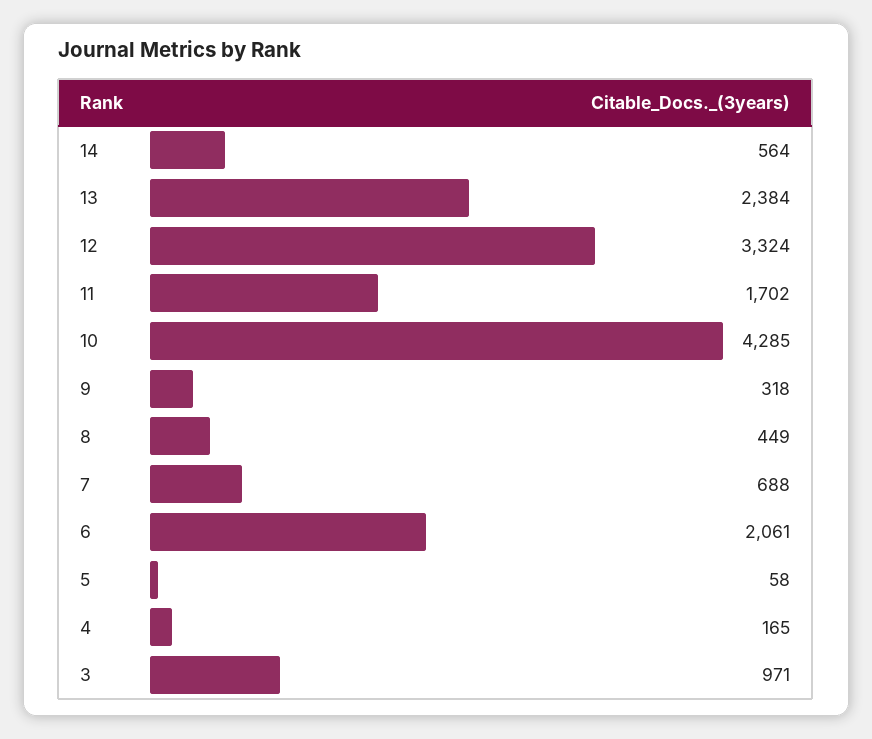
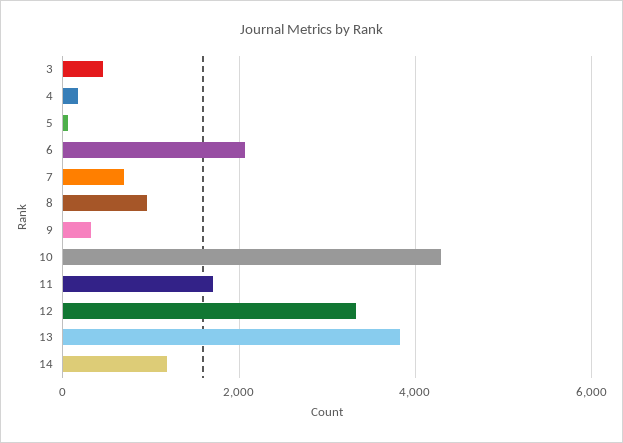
14: 564 -> 1200
13: 2384 -> 3800
8: 449 -> 1000
3: 971 -> 400

